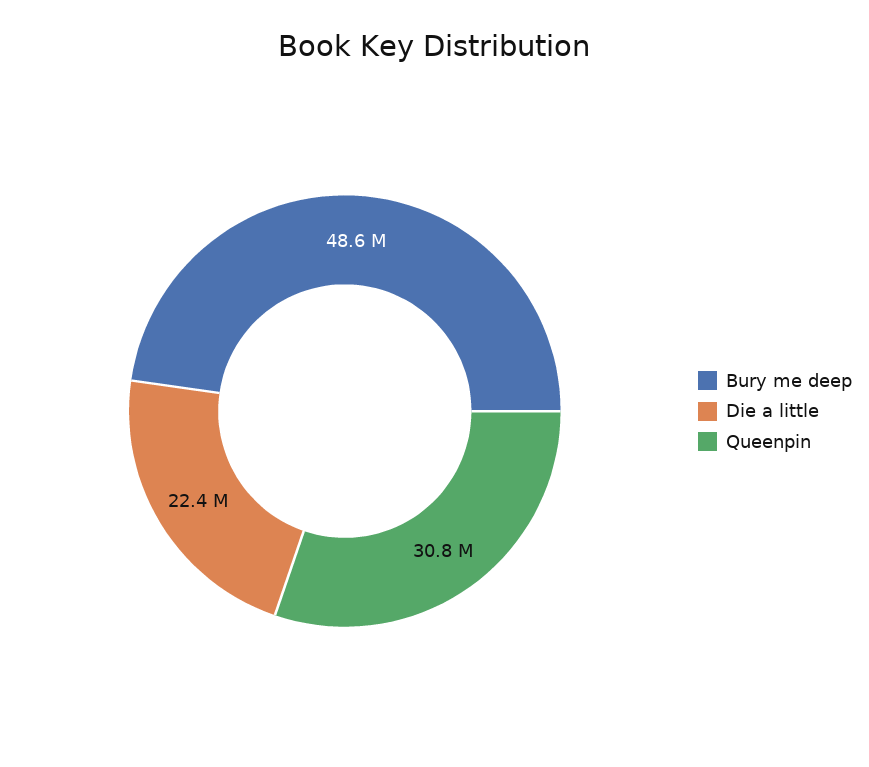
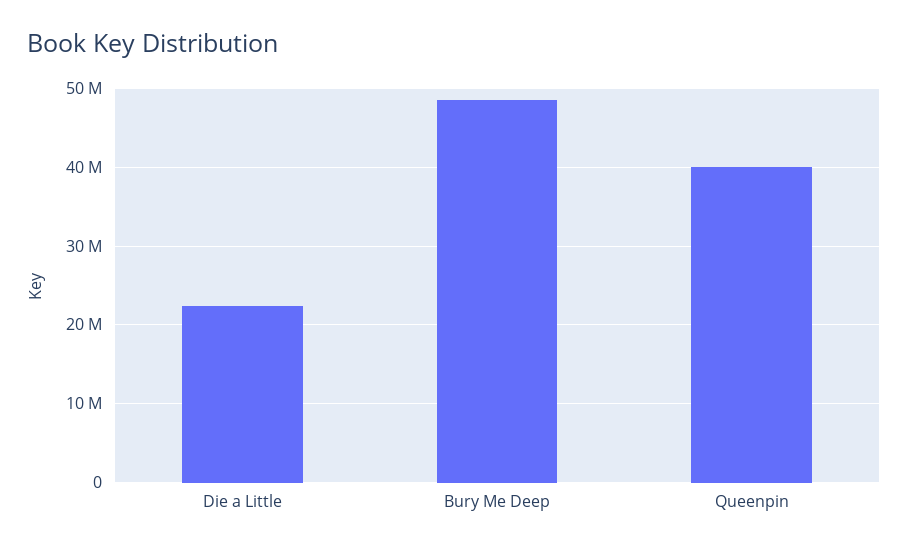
Queenpin: 30800000 -> 40000000

